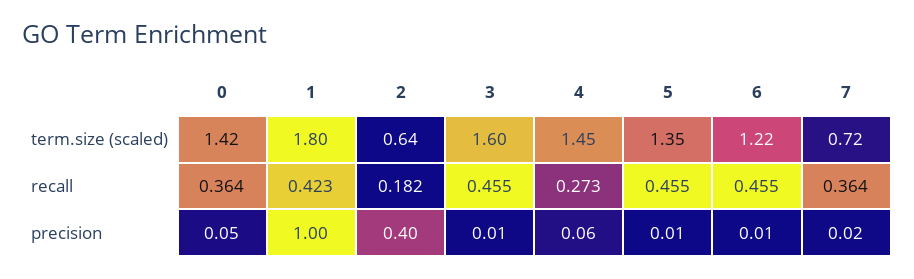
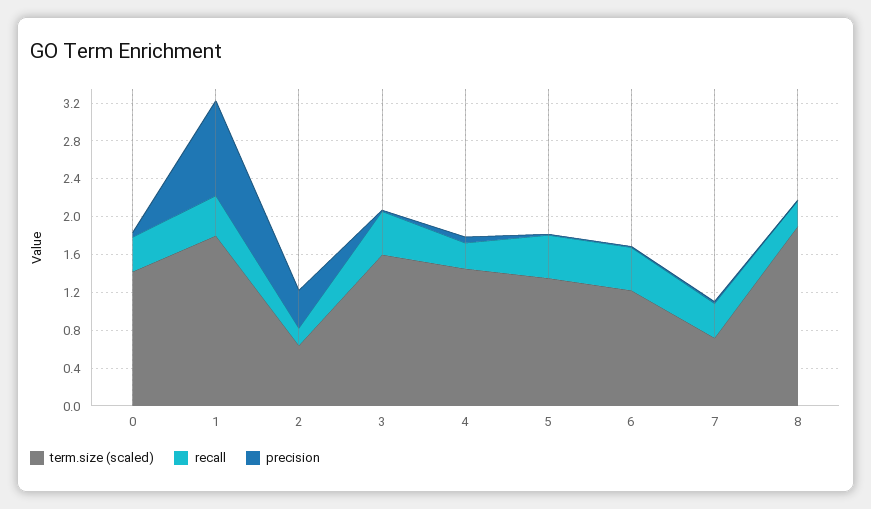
term.size (scaled), 8: none -> 1.9
recall, 8: none -> 0.3
precision, 8: none -> 0

